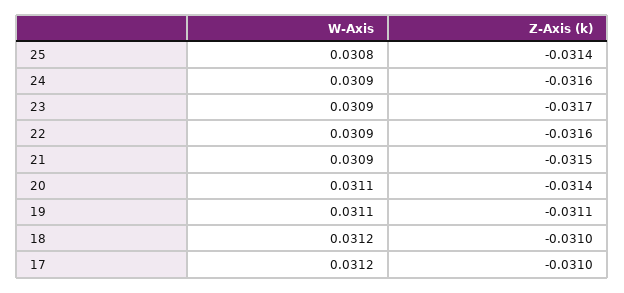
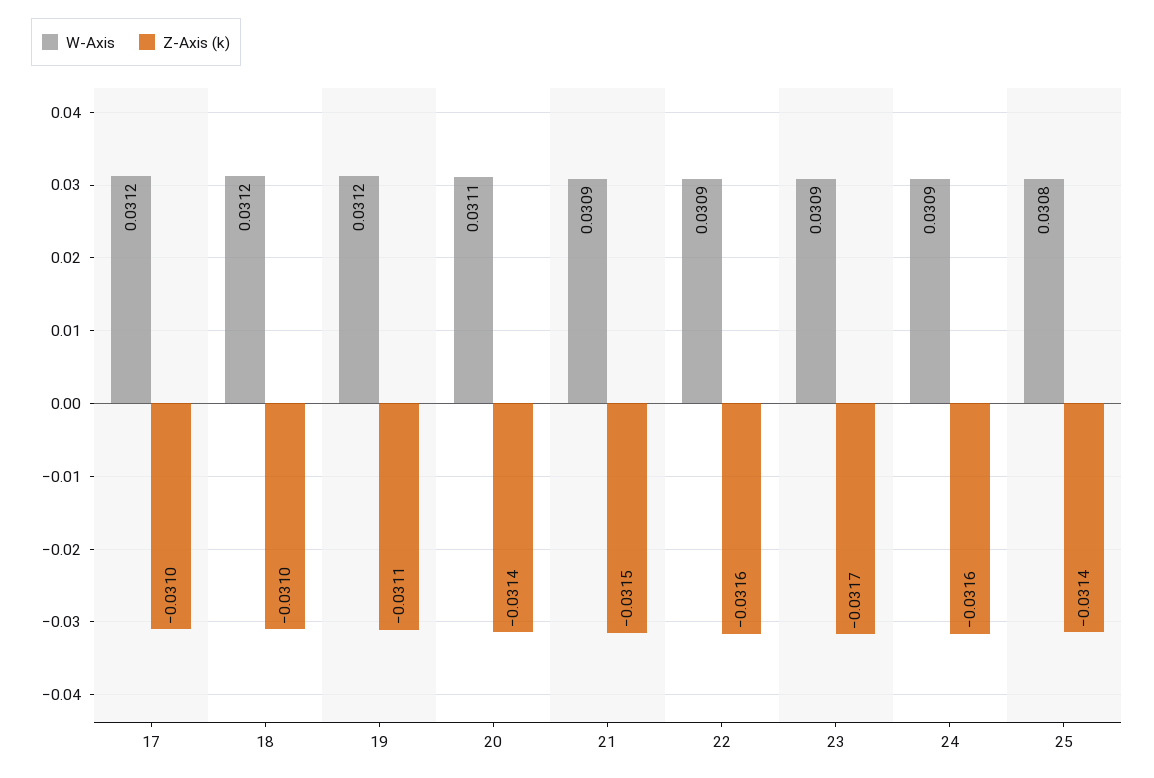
W-Axis, 19: 0.0311 -> 0.0312

